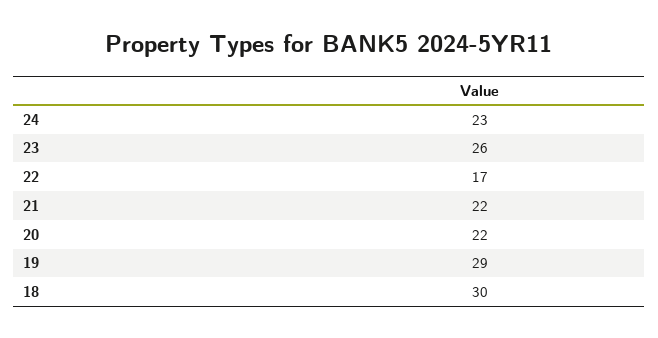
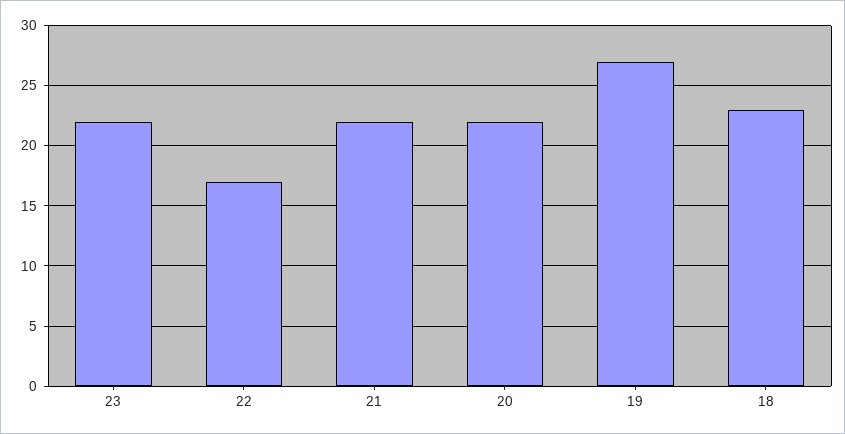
24: 23 -> none
23: 26 -> 22
19: 29 -> 27
18: 30 -> 23

